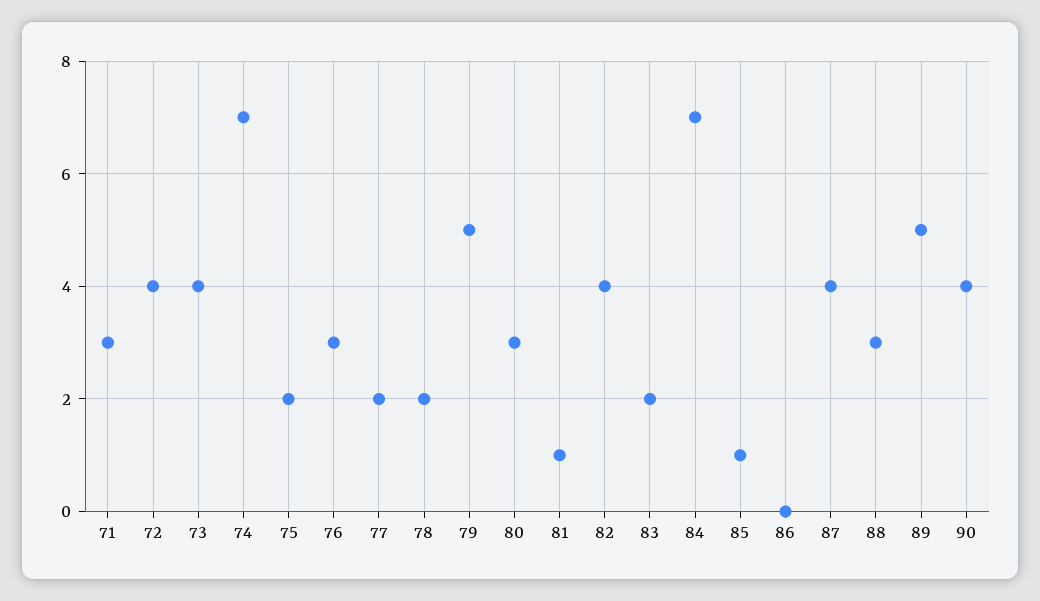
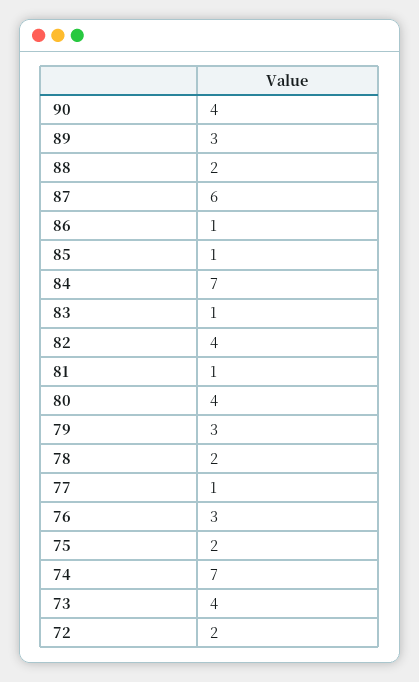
71: 3 -> none
72: 4 -> 2
77: 2 -> 1
79: 5 -> 3
80: 3 -> 4
83: 2 -> 1
86: 0 -> 1
87: 4 -> 6
88: 3 -> 2
89: 5 -> 3

